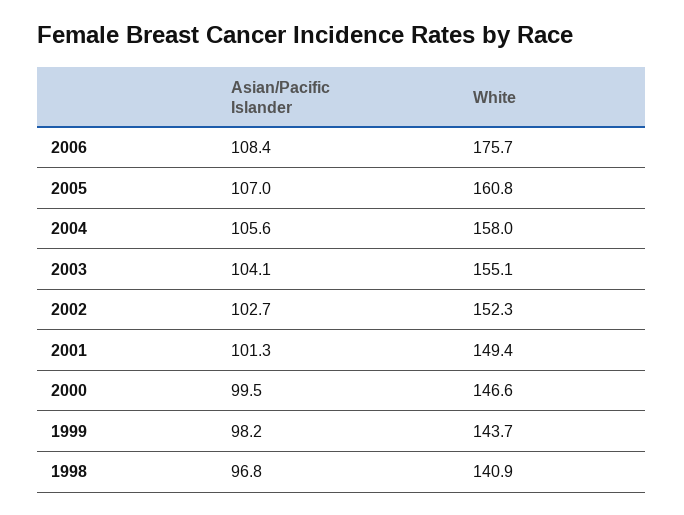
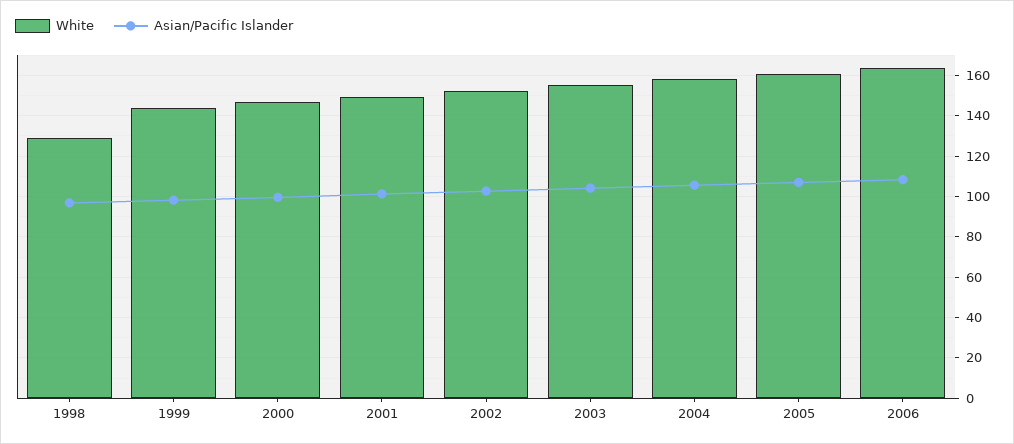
White, 2006: 175.7 -> 165
White, 1998: 140.9 -> 130

